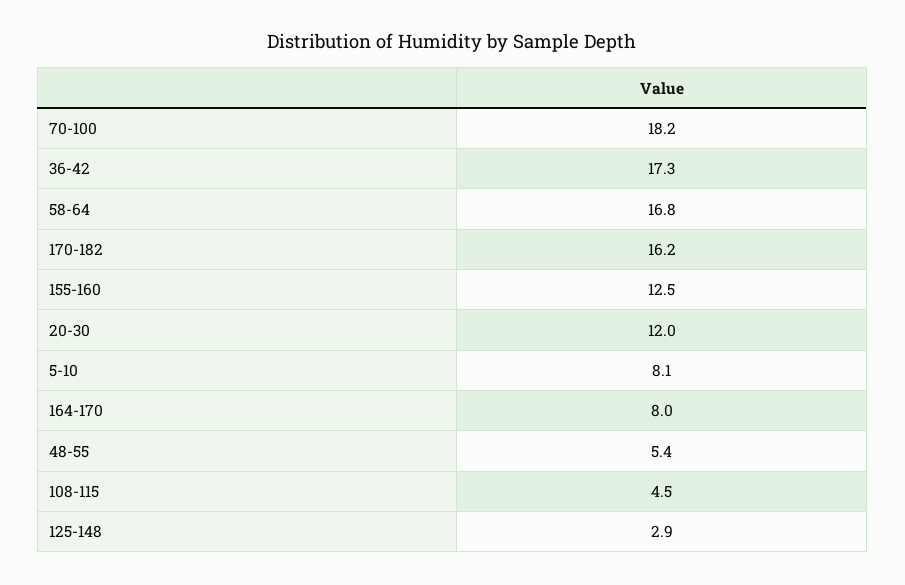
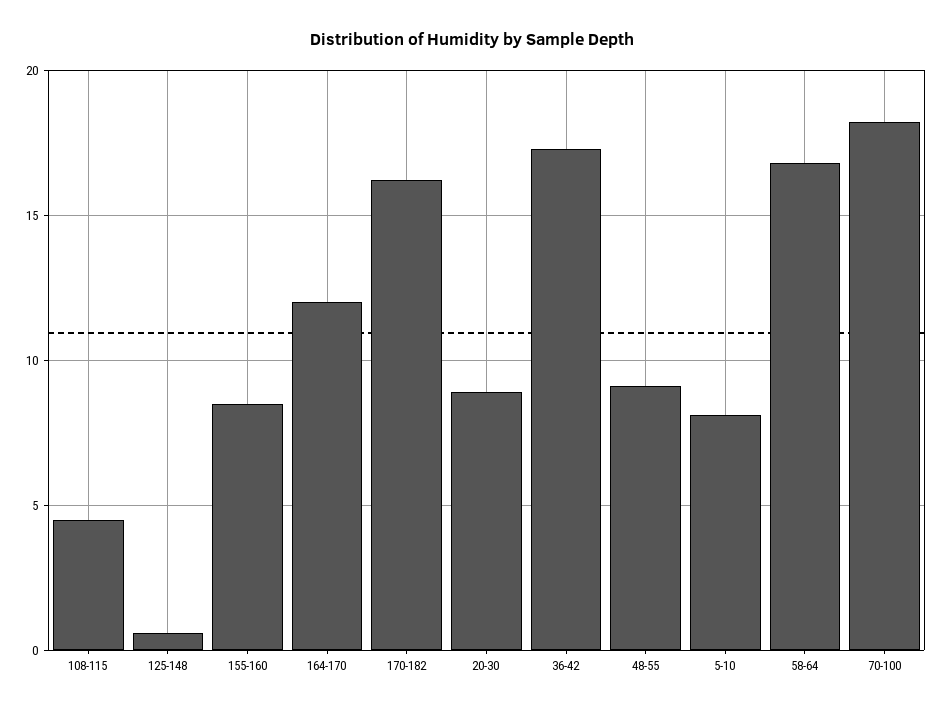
155-160: 12.5 -> 8.5
20-30: 12 -> 9
164-170: 8 -> 12
48-55: 5.4 -> 9
125-148: 2.9 -> 0.5

